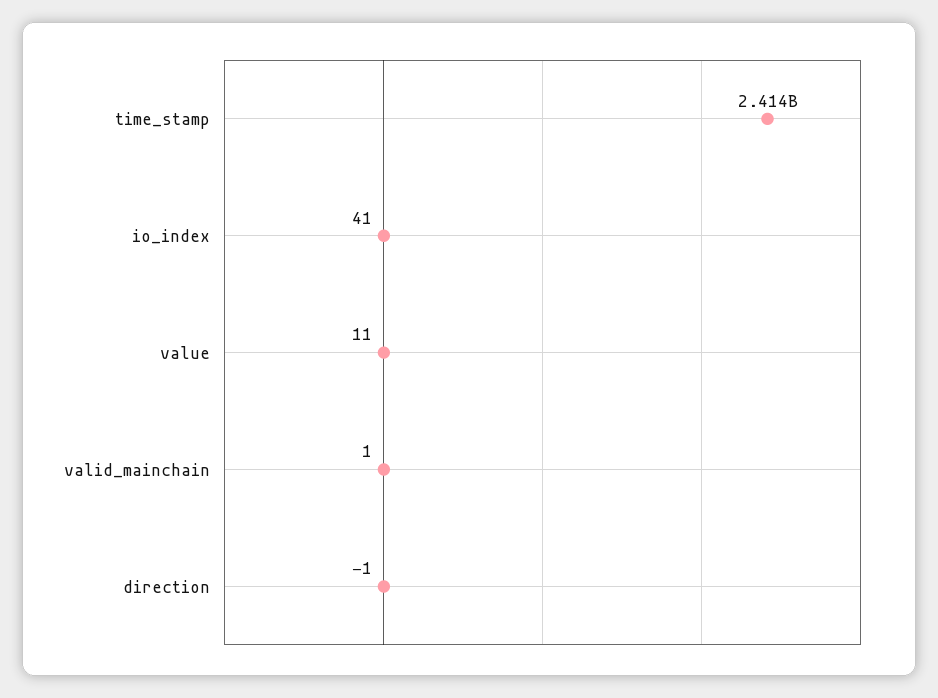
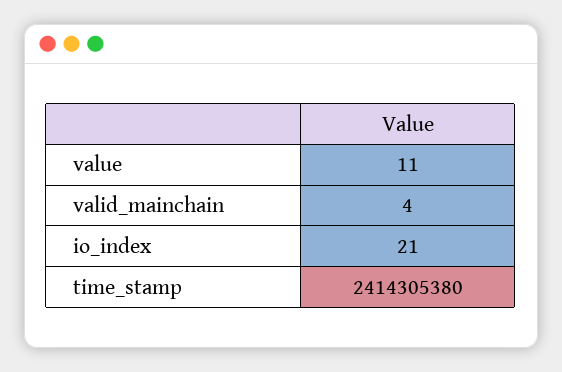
io_index: 41 -> 21
valid_mainchain: 1 -> 4
direction: -1 -> none

